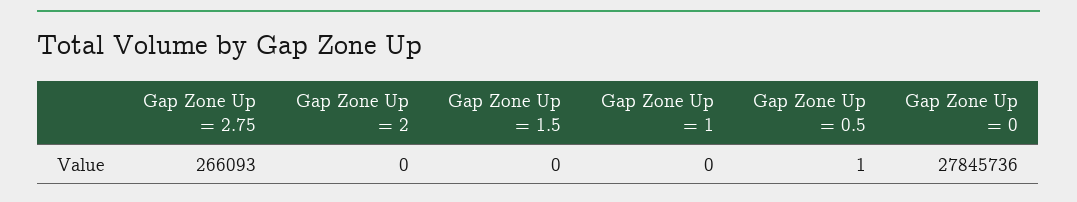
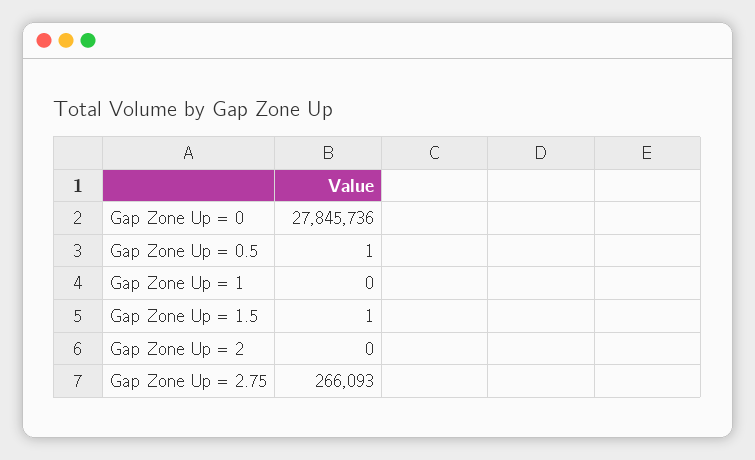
Gap Zone Up = 1.5: 0 -> 1

